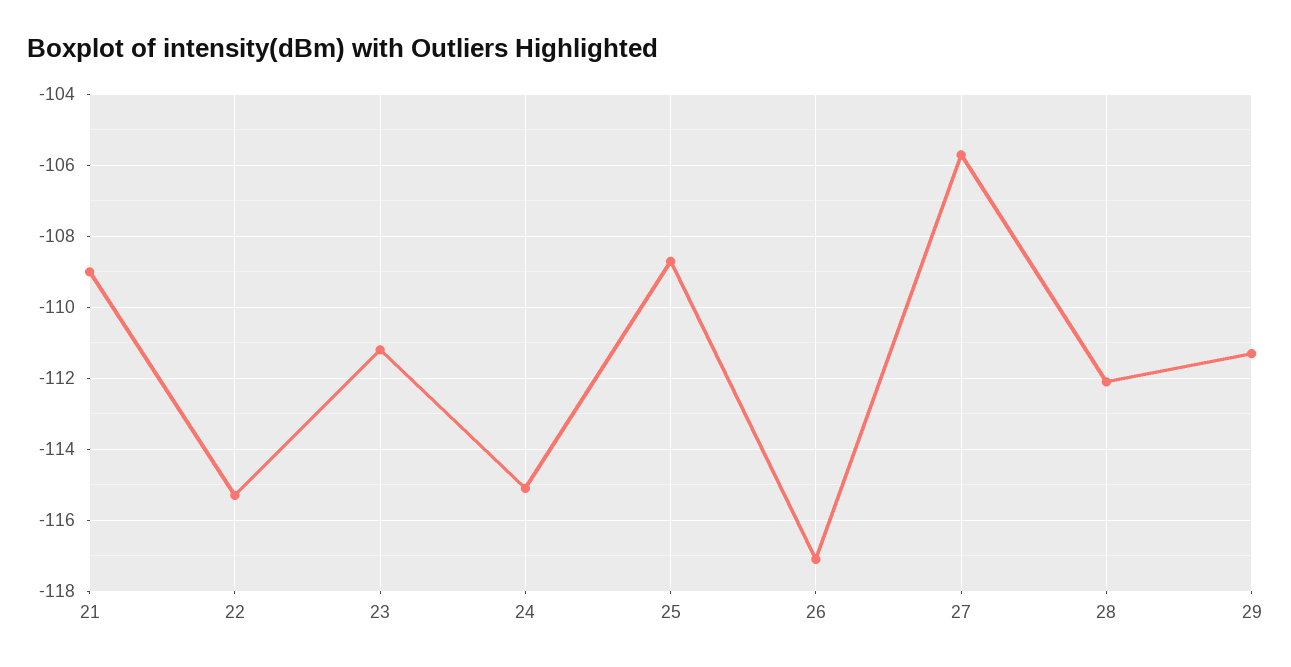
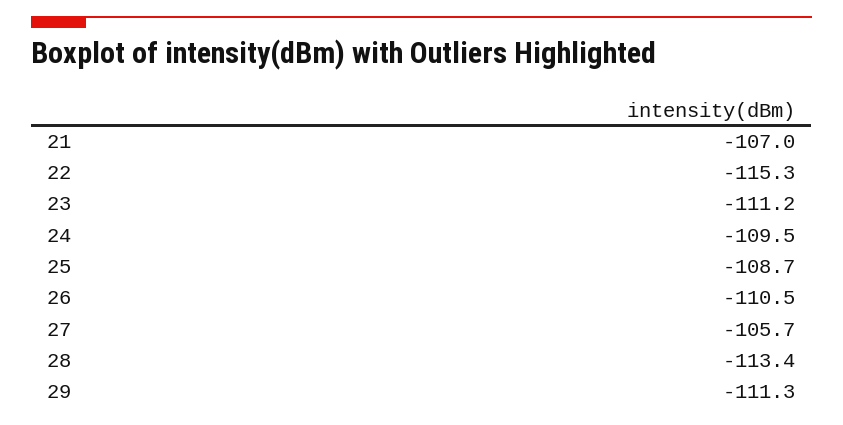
21: -109 -> -107
24: -115 -> -109.5
26: -117 -> -110.5
28: -112 -> -113.4

